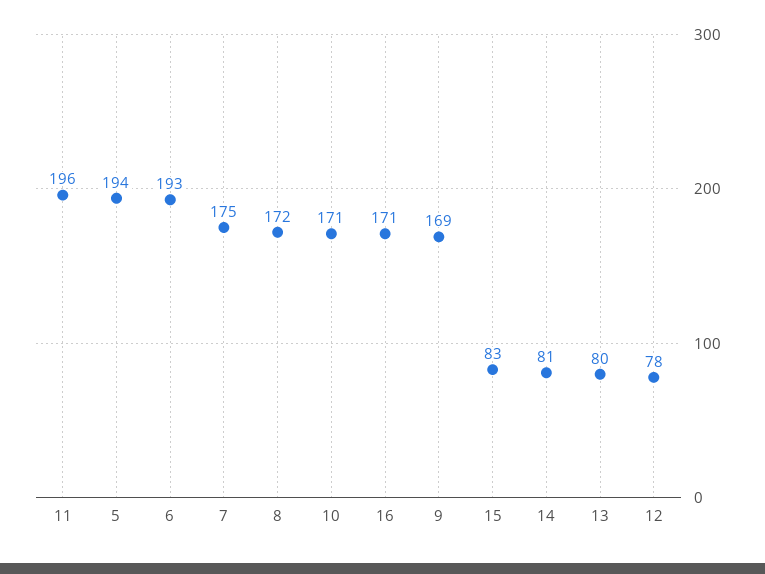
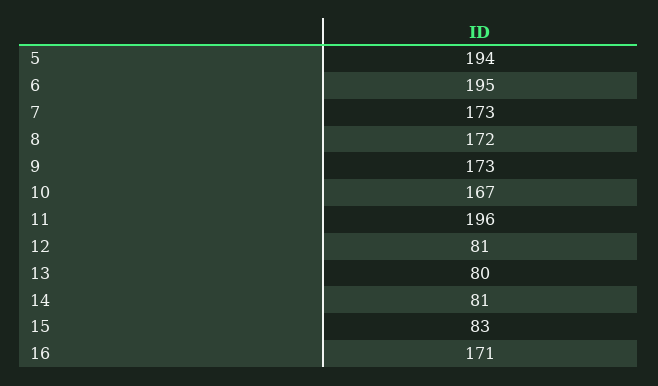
6: 193 -> 195
7: 175 -> 173
10: 171 -> 167
9: 169 -> 173
12: 78 -> 81

